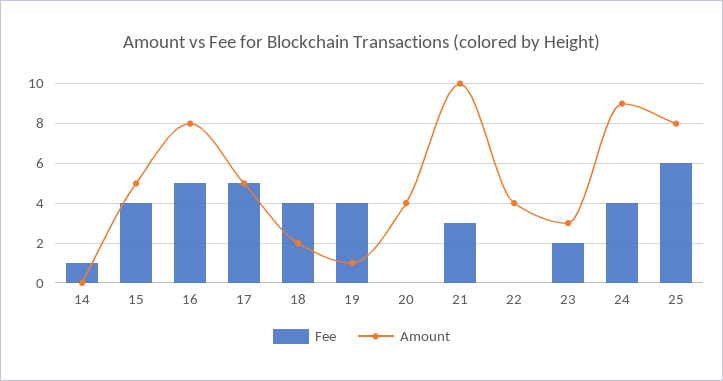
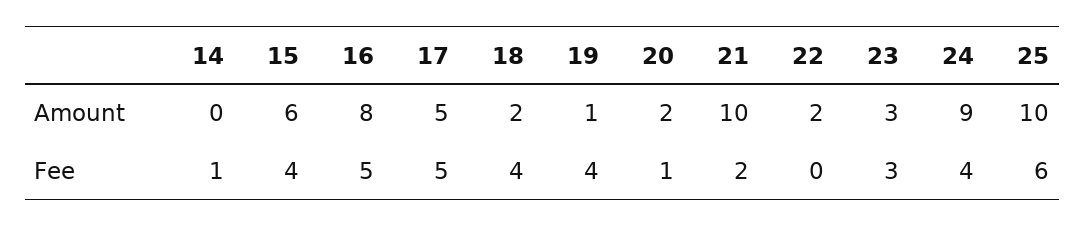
Amount, 15: 5 -> 6
Fee, 20: 0 -> 1
Amount, 20: 4 -> 2
Fee, 21: 3 -> 2
Amount, 22: 4 -> 2
Fee, 23: 2 -> 3
Amount, 25: 8 -> 10

